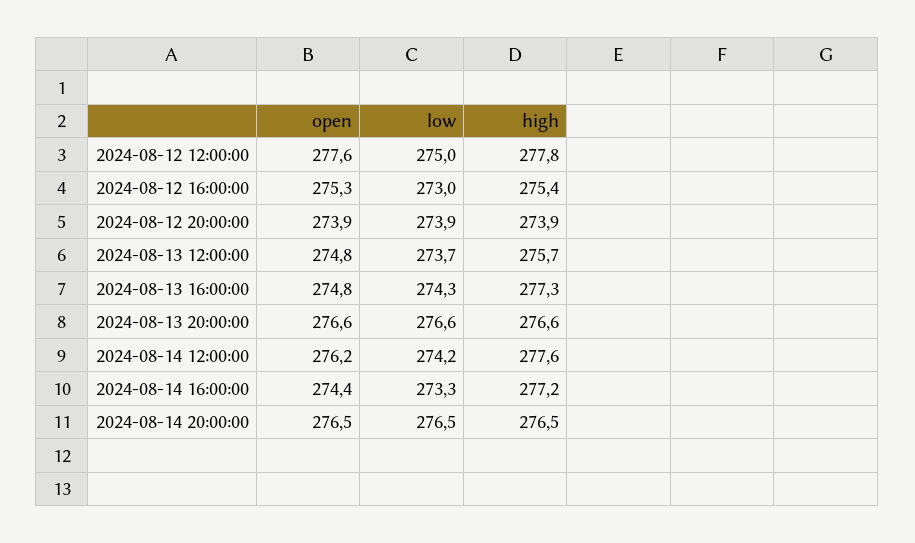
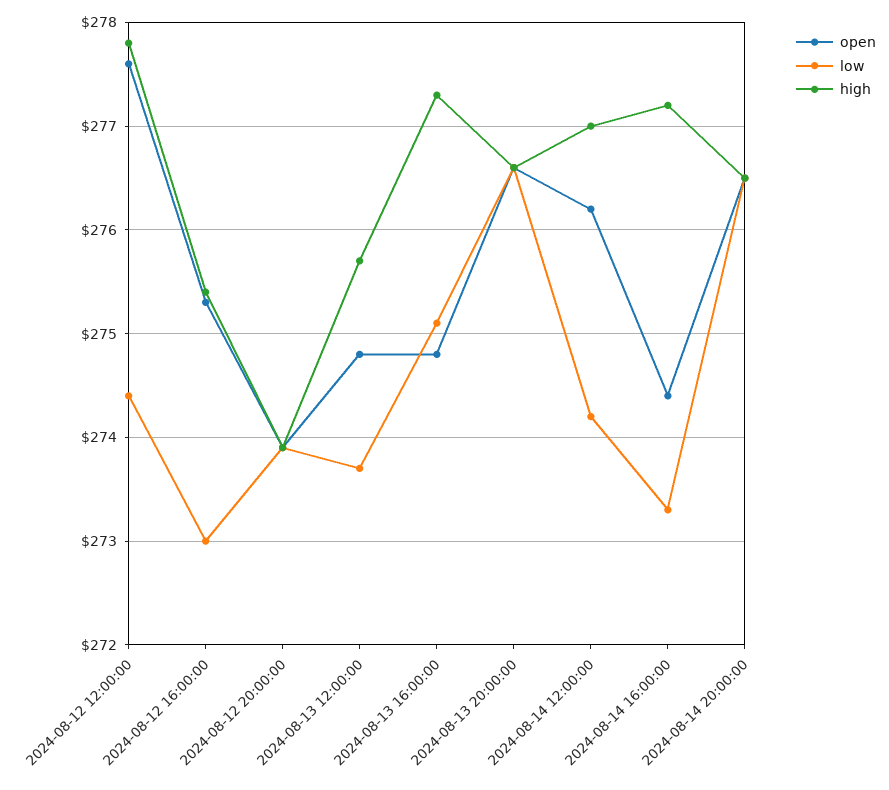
low, 2024-08-12 12:00:00: 275 -> 274.4
low, 2024-08-13 16:00:00: 274.3 -> 275.1
high, 2024-08-14 12:00:00: 277.6 -> 277

